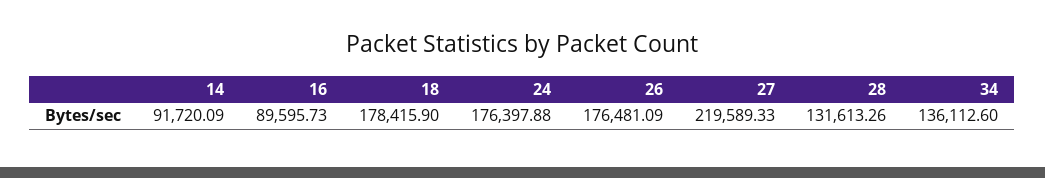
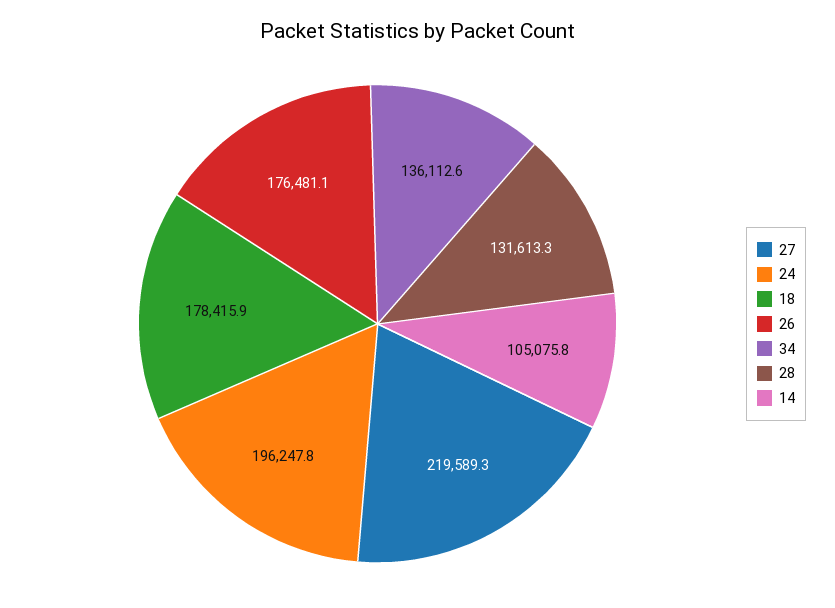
14: 91720.09 -> 105075.8
16: 89595.73 -> none
24: 176397.88 -> 196247.8

